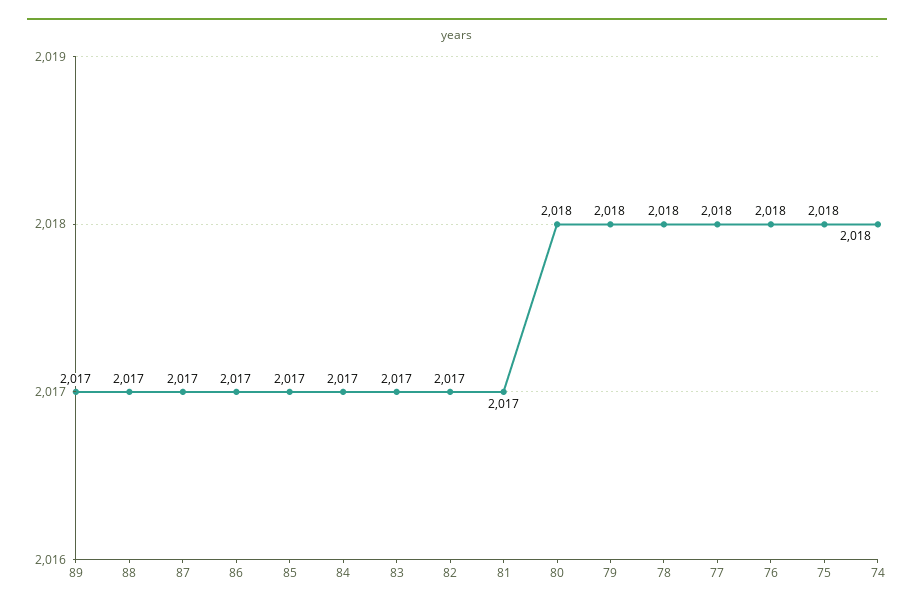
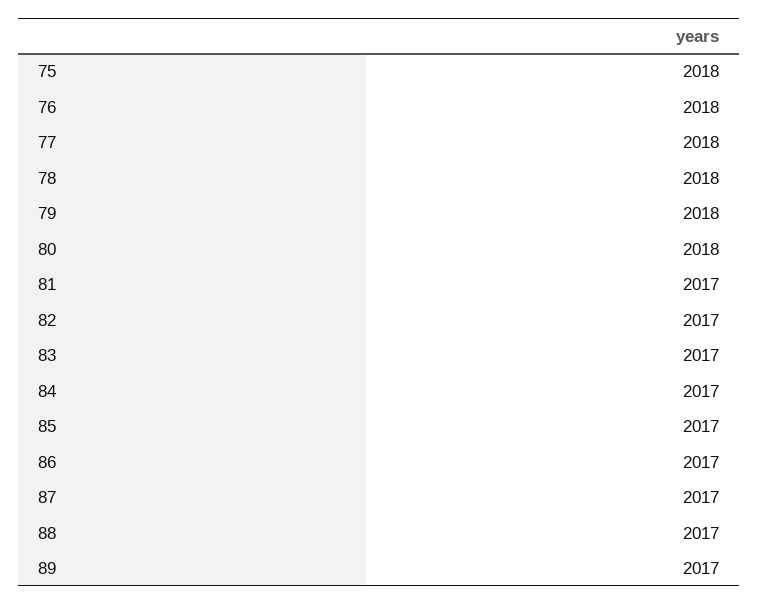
74: 2018 -> none

